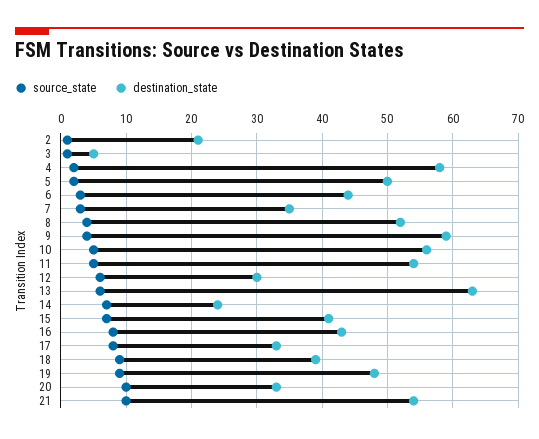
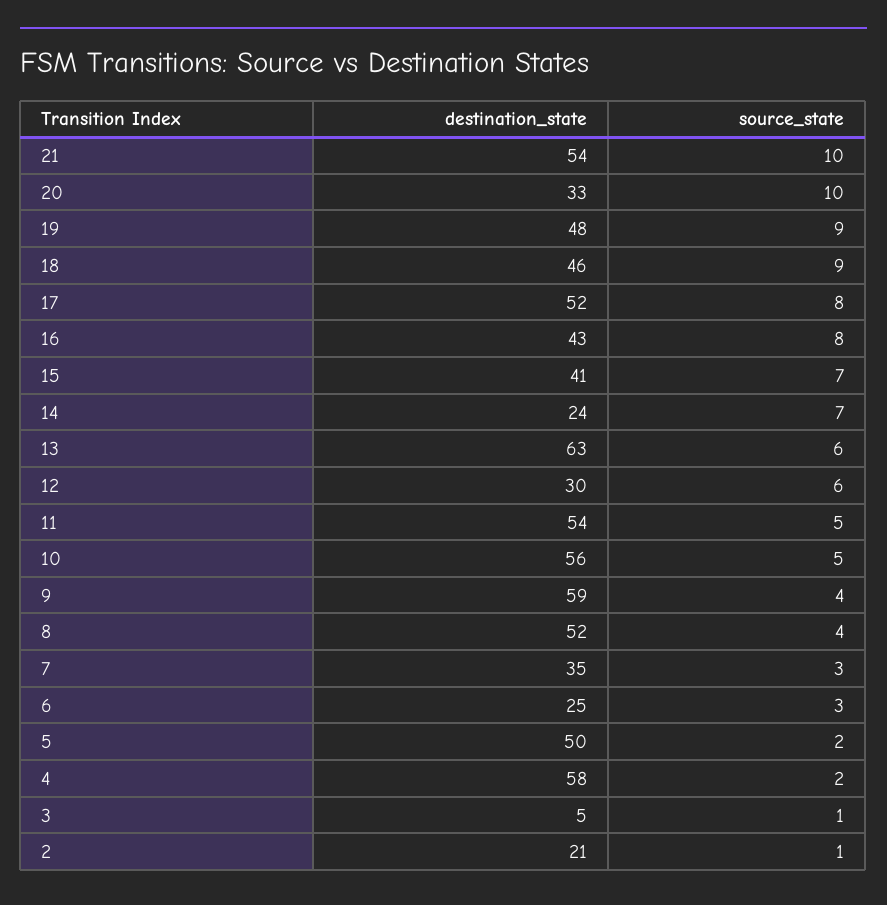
destination_state, 6: 44 -> 25
destination_state, 17: 33 -> 52
destination_state, 18: 39 -> 46

